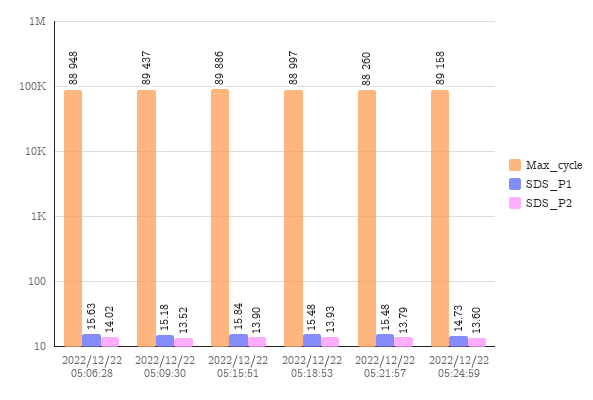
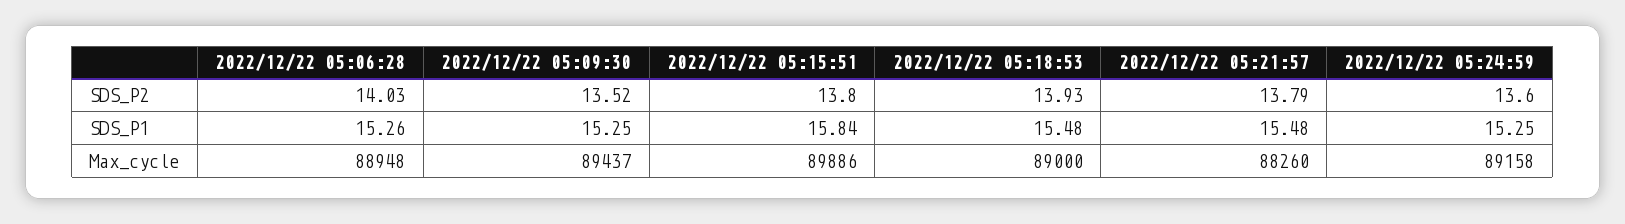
SDS_P1, 2022/12/22 05:06:28: 15.63 -> 15.26
SDS_P2, 2022/12/22 05:06:28: 14.02 -> 14.03
SDS_P1, 2022/12/22 05:09:30: 15.18 -> 15.25
SDS_P2, 2022/12/22 05:15:51: 13.9 -> 13.8
Max_cycle, 2022/12/22 05:18:53: 88997 -> 89000
SDS_P1, 2022/12/22 05:24:59: 14.73 -> 15.25

